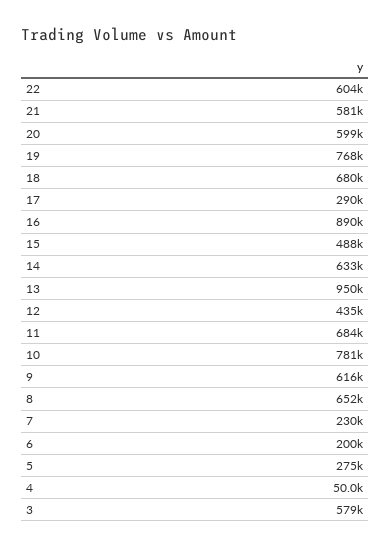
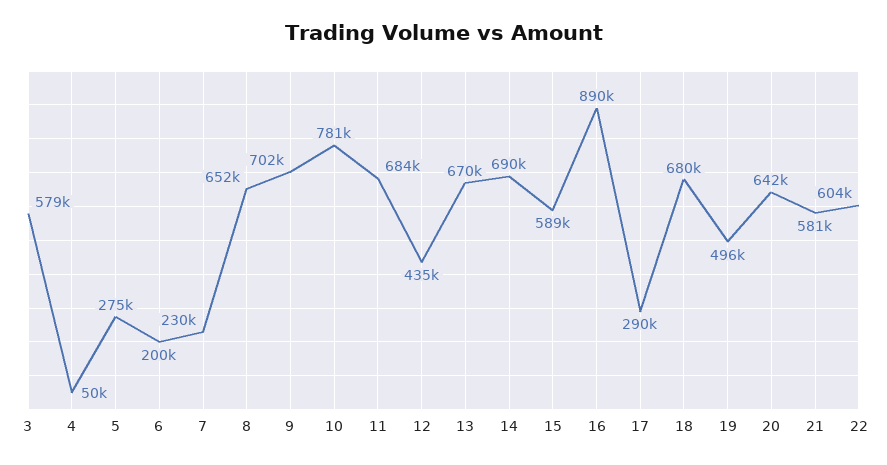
20: 599000 -> 642000
19: 768000 -> 496000
15: 488000 -> 589000
14: 633000 -> 690000
13: 950000 -> 670000
9: 616000 -> 702000

